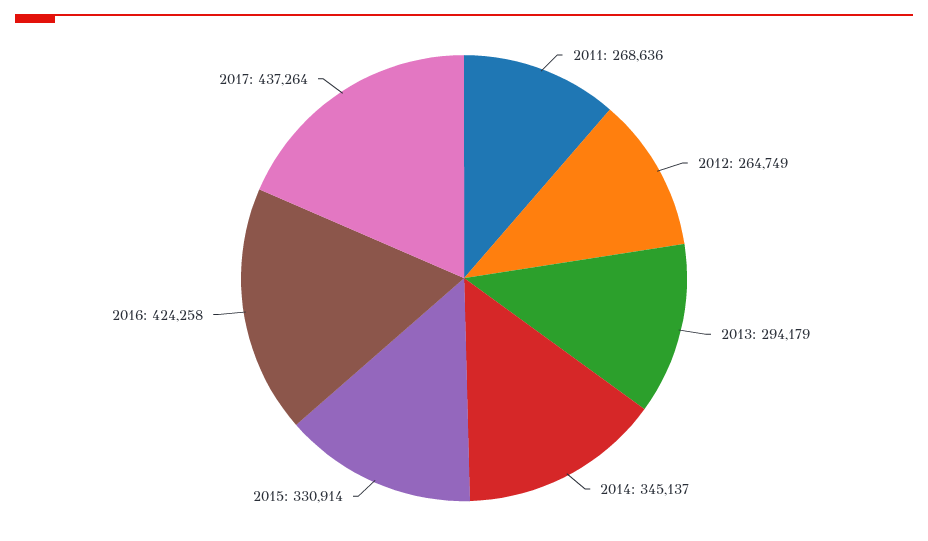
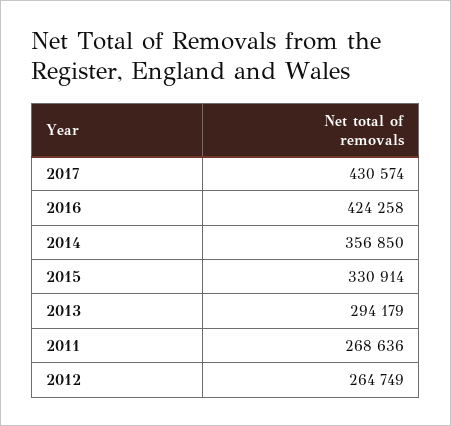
2014: 345137 -> 356850
2017: 437264 -> 430574

